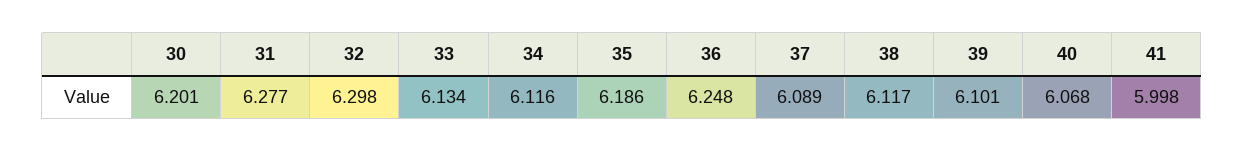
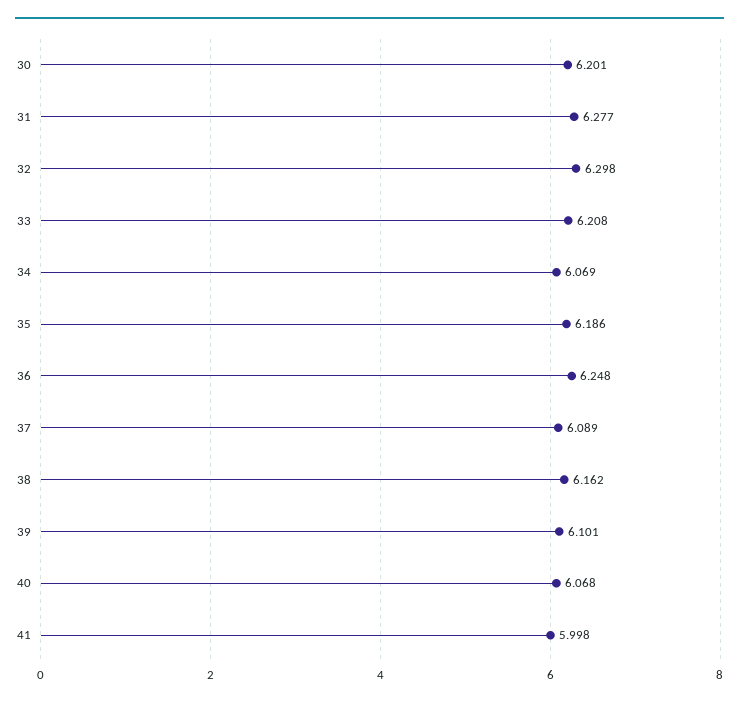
33: 6.134 -> 6.208
34: 6.116 -> 6.069
38: 6.117 -> 6.162

